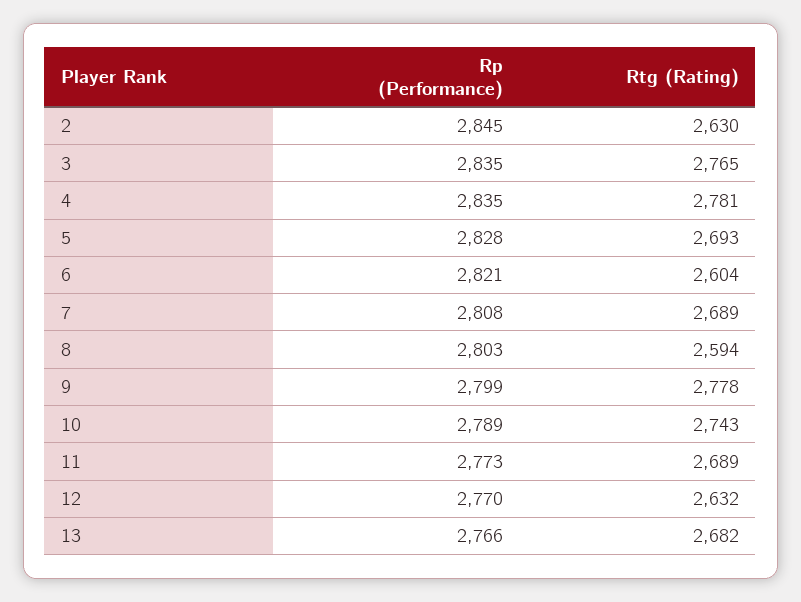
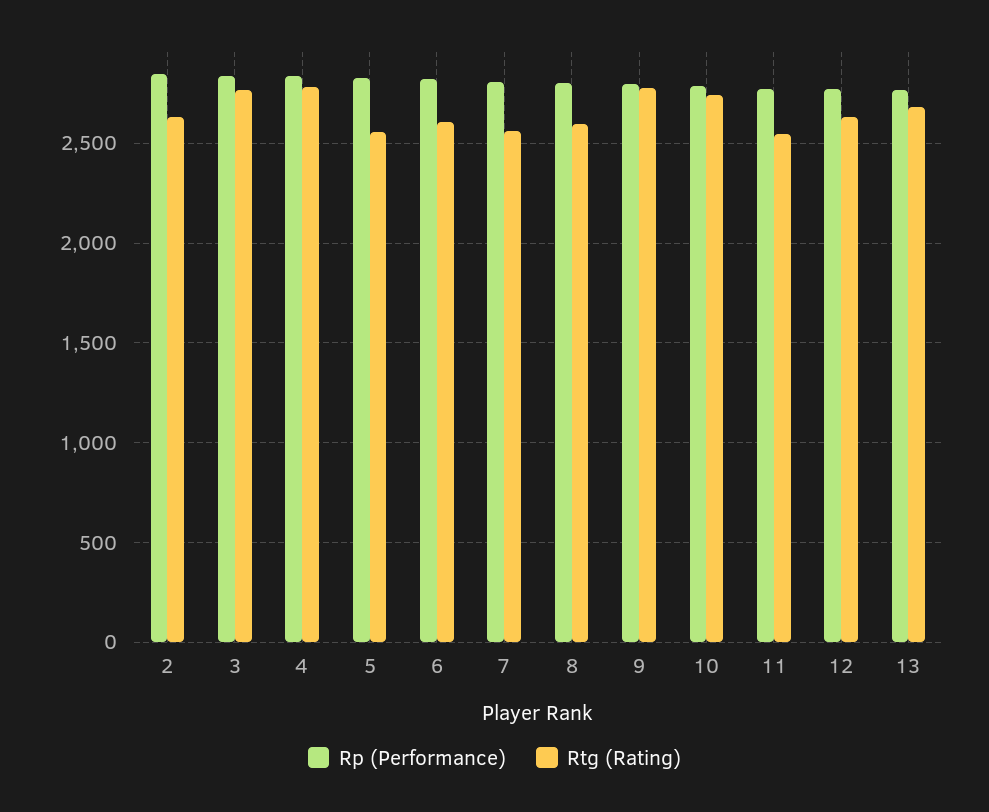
Rtg (Rating), 5: 2693 -> 2550
Rtg (Rating), 7: 2689 -> 2550
Rtg (Rating), 11: 2689 -> 2550

